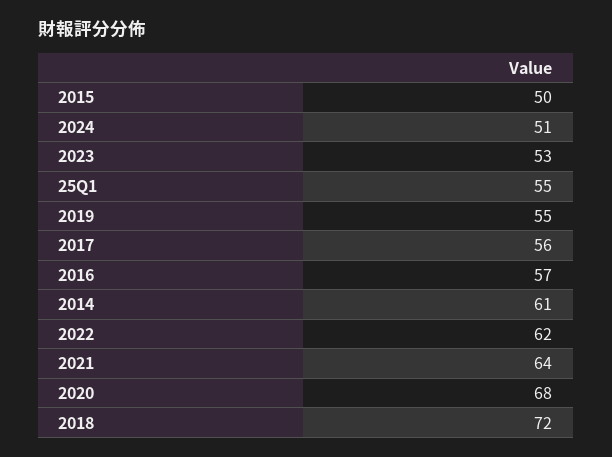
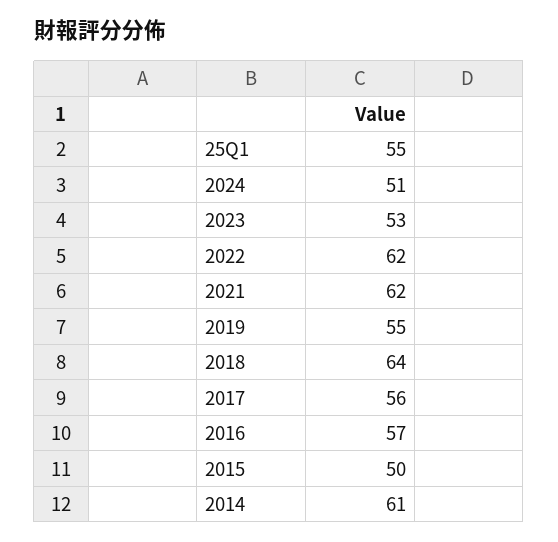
2021: 64 -> 62
2020: 68 -> none
2018: 72 -> 64

